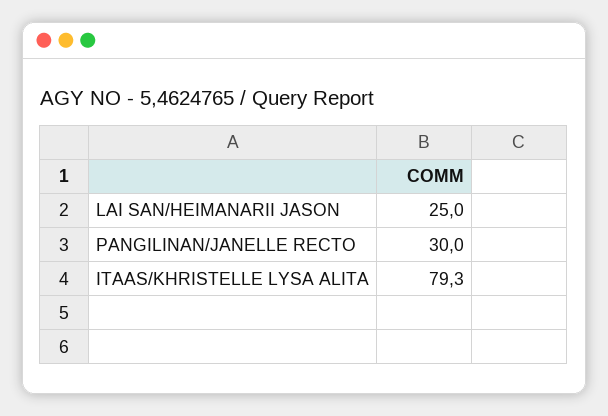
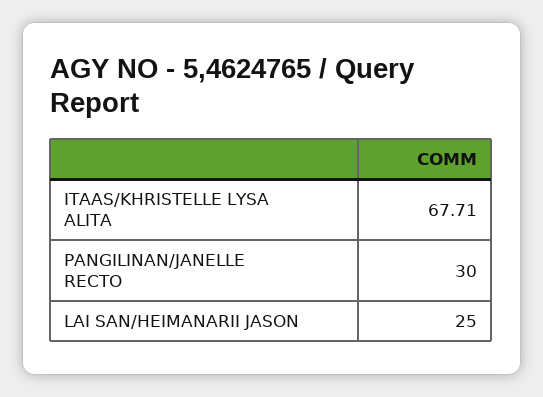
ITAAS/KHRISTELLE LYSA ALITA: 79.3 -> 67.71

